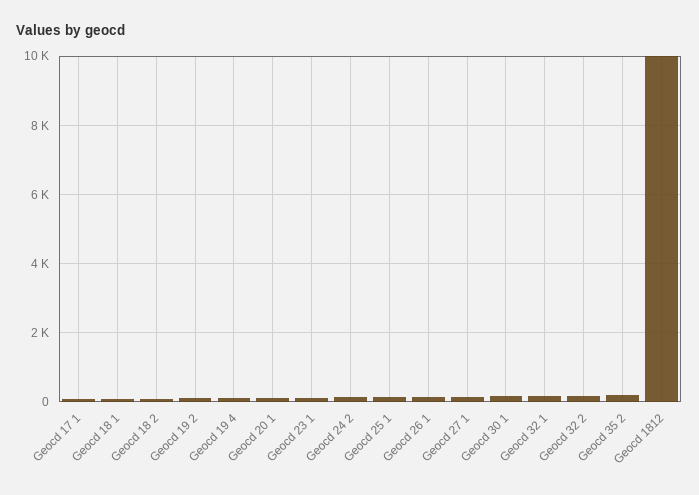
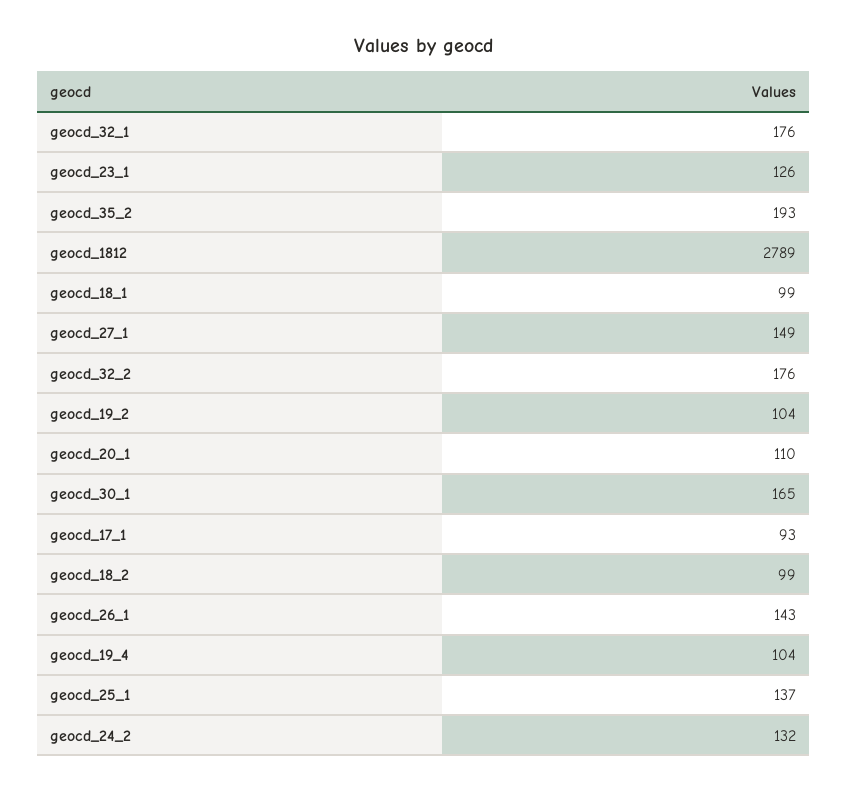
Geocd 1812: 10000 -> 2789

